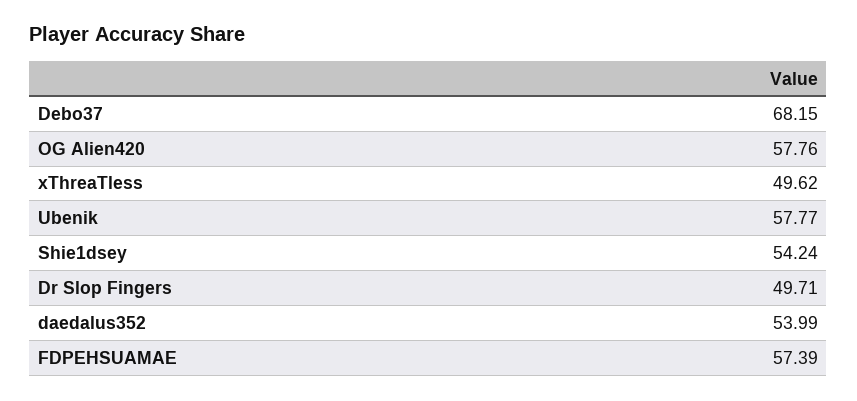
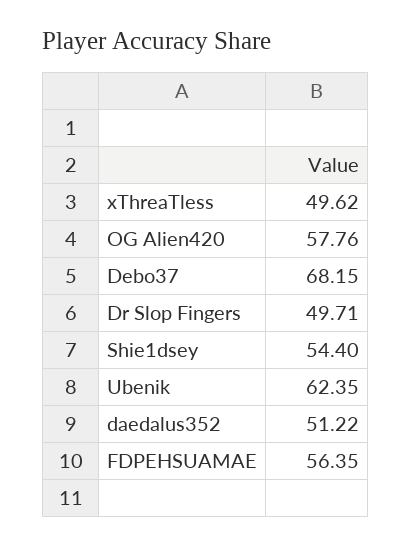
Ubenik: 57.77 -> 62.35
Shie1dsey: 54.24 -> 54.4
daedalus352: 53.99 -> 51.22
FDPEHSUAMAE: 57.39 -> 56.35

